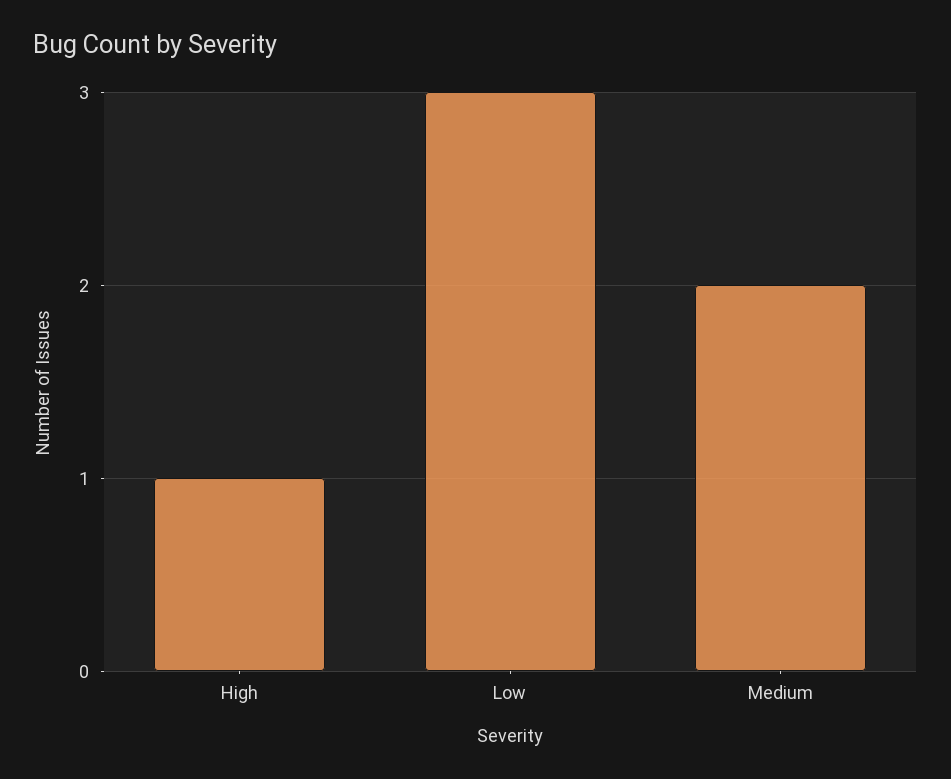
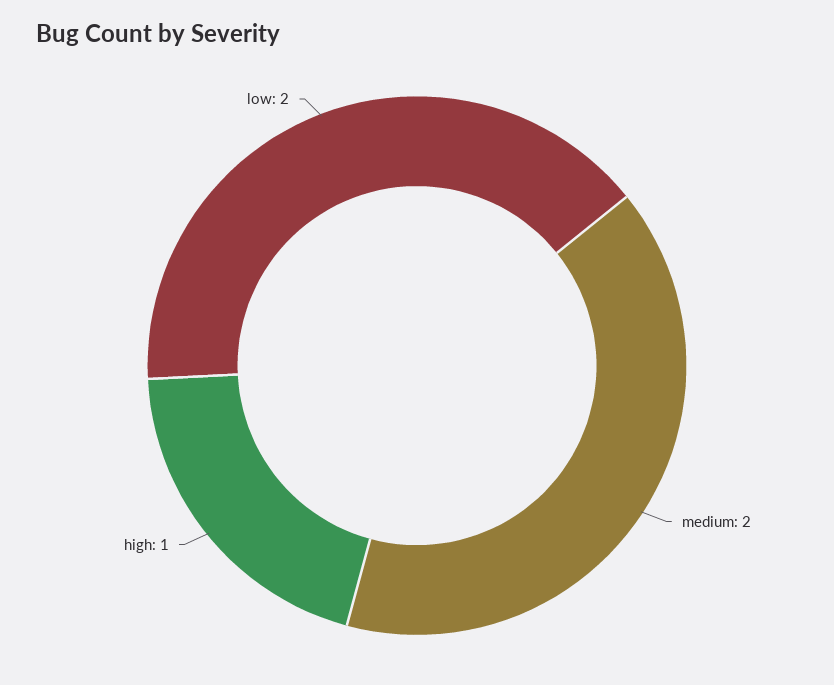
Low: 3 -> 2

